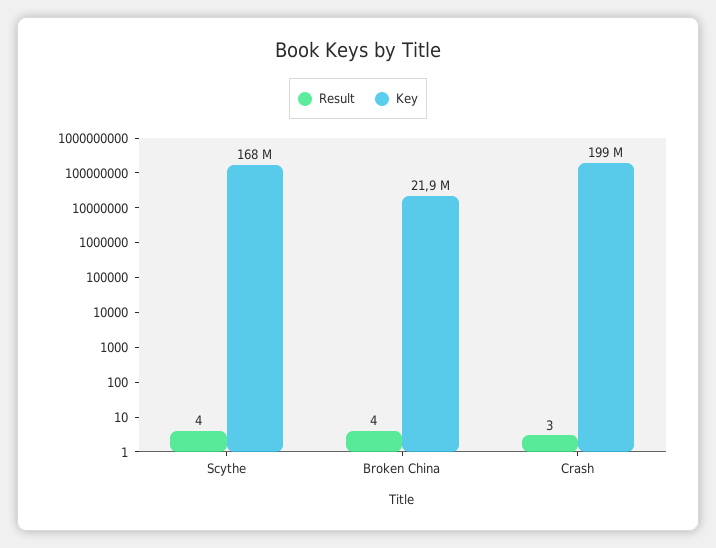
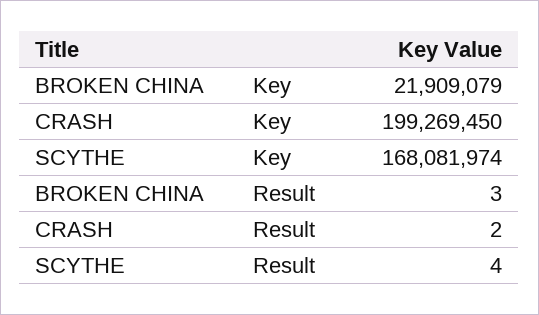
Result, Broken China: 4 -> 3
Result, Crash: 3 -> 2

